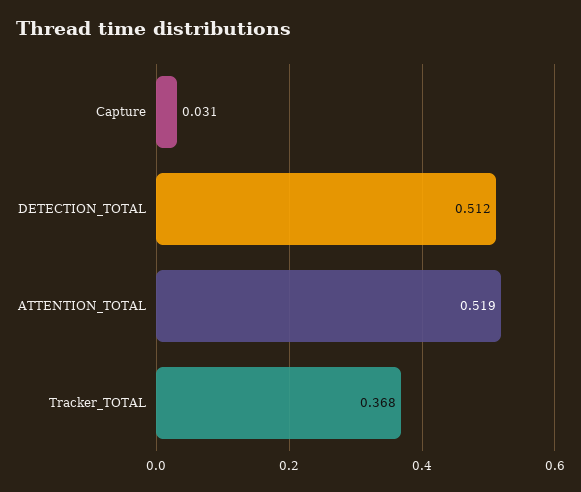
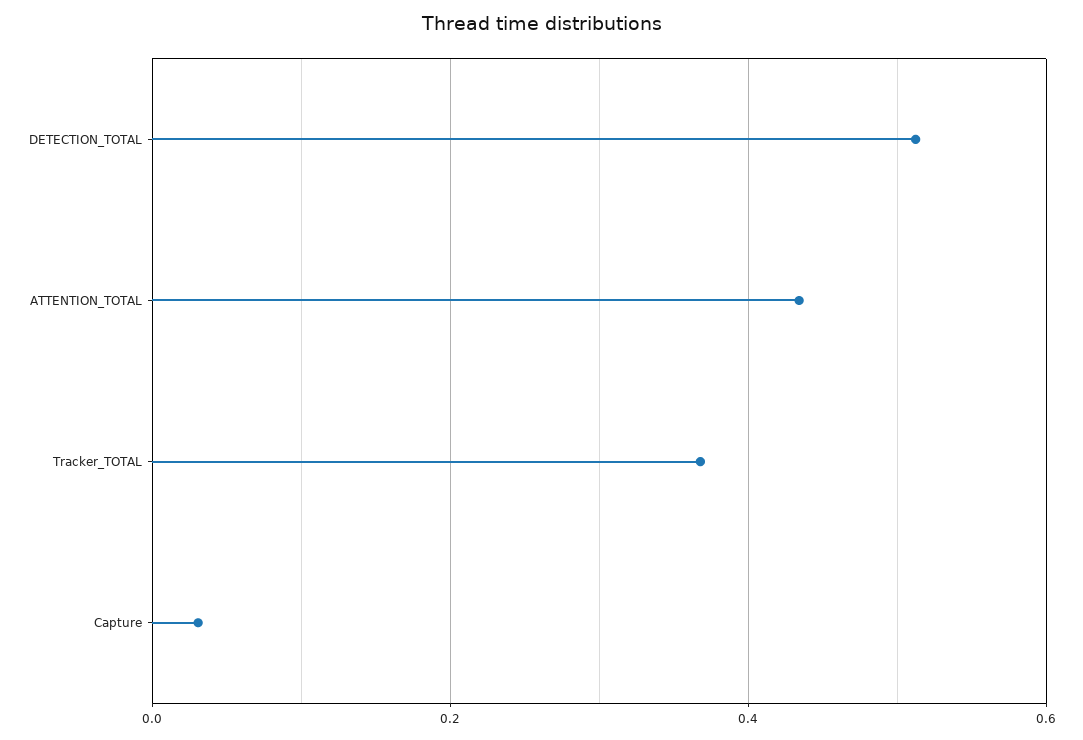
ATTENTION_TOTAL: 0.519 -> 0.44

